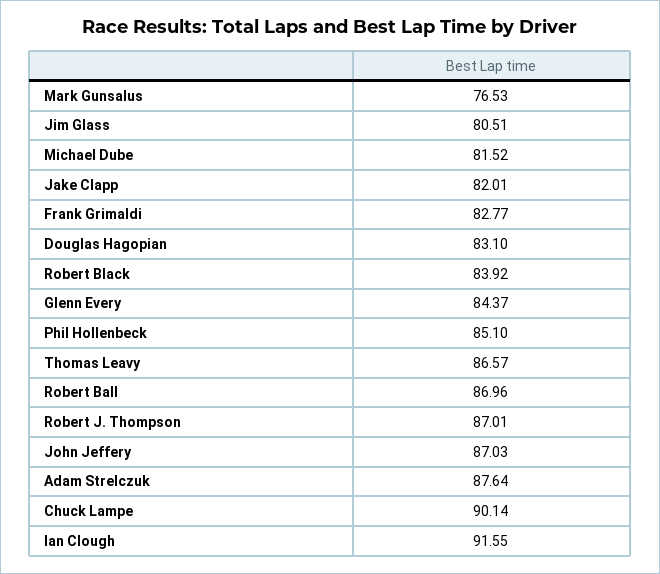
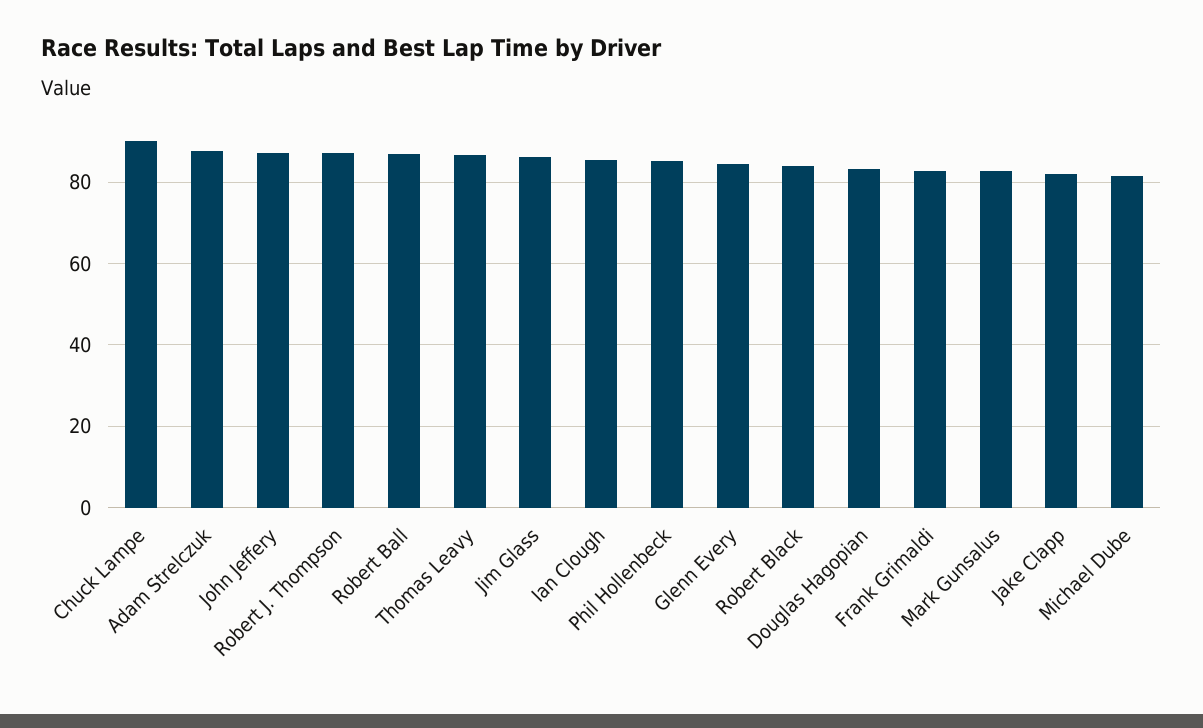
Mark Gunsalus: 76.53 -> 82
Jim Glass: 80.51 -> 86
Ian Clough: 91.55 -> 86

